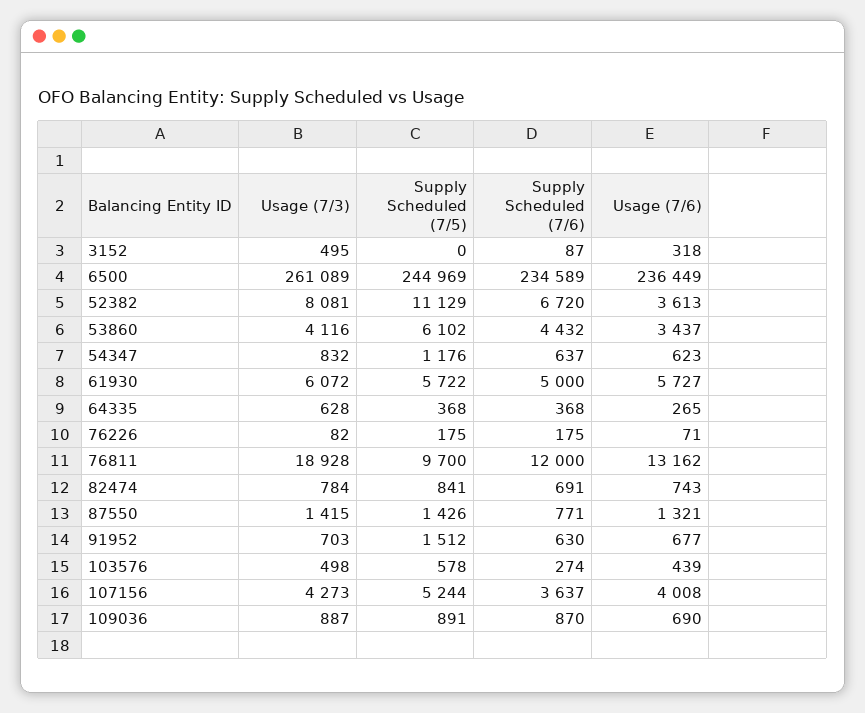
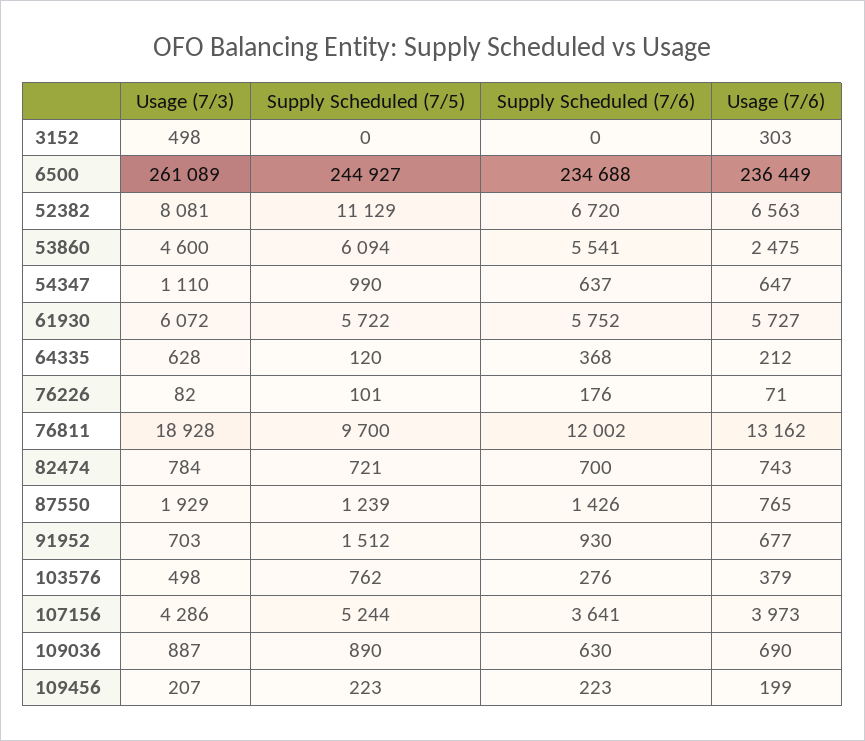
Usage (7/3), 3152: 495 -> 498
Supply Scheduled (7/6), 3152: 87 -> 0
Usage (7/6), 3152: 318 -> 303
Supply Scheduled (7/5), 6500: 244969 -> 244927
Supply Scheduled (7/6), 6500: 234589 -> 234688
Usage (7/6), 52382: 3613 -> 6563
Usage (7/3), 53860: 4116 -> 4600
Supply Scheduled (7/5), 53860: 6102 -> 6094
Supply Scheduled (7/6), 53860: 4432 -> 5541
Usage (7/6), 53860: 3437 -> 2475
Usage (7/3), 54347: 832 -> 1110
Supply Scheduled (7/5), 54347: 1176 -> 990
Usage (7/6), 54347: 623 -> 647
Supply Scheduled (7/6), 61930: 5000 -> 5752
Supply Scheduled (7/5), 64335: 368 -> 120
Usage (7/6), 64335: 265 -> 212
Supply Scheduled (7/5), 76226: 175 -> 101
Supply Scheduled (7/6), 76226: 175 -> 176
Supply Scheduled (7/6), 76811: 12000 -> 12002
Supply Scheduled (7/5), 82474: 841 -> 721
Supply Scheduled (7/6), 82474: 691 -> 700
Usage (7/3), 87550: 1415 -> 1929
Supply Scheduled (7/5), 87550: 1426 -> 1239
Supply Scheduled (7/6), 87550: 771 -> 1426
Usage (7/6), 87550: 1321 -> 765
Supply Scheduled (7/6), 91952: 630 -> 930
Supply Scheduled (7/5), 103576: 578 -> 762
Supply Scheduled (7/6), 103576: 274 -> 276
Usage (7/6), 103576: 439 -> 379
Usage (7/3), 107156: 4273 -> 4286
Supply Scheduled (7/6), 107156: 3637 -> 3641
Usage (7/6), 107156: 4008 -> 3973
Supply Scheduled (7/5), 109036: 891 -> 890
Supply Scheduled (7/6), 109036: 870 -> 630
Usage (7/3), 109456: none -> 207
Supply Scheduled (7/5), 109456: none -> 223
Supply Scheduled (7/6), 109456: none -> 223
Usage (7/6), 109456: none -> 199

